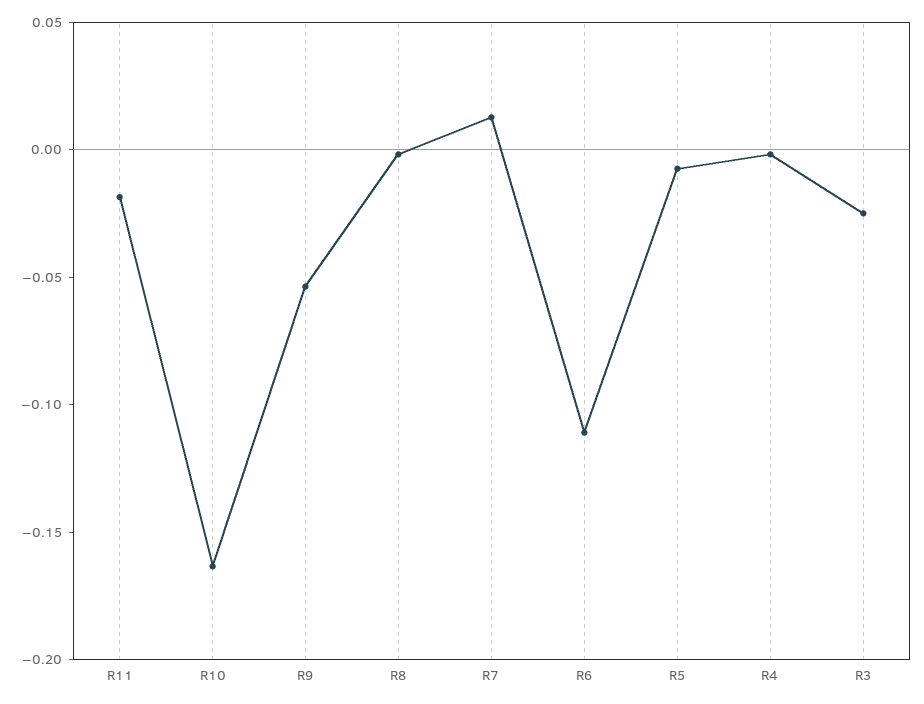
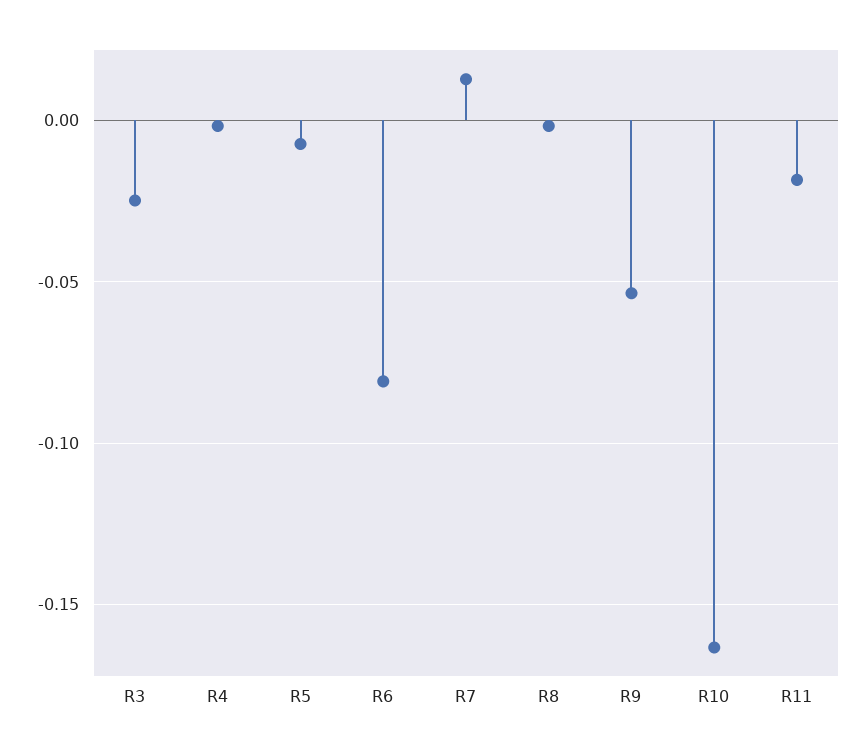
R6: -0.11 -> -0.08

